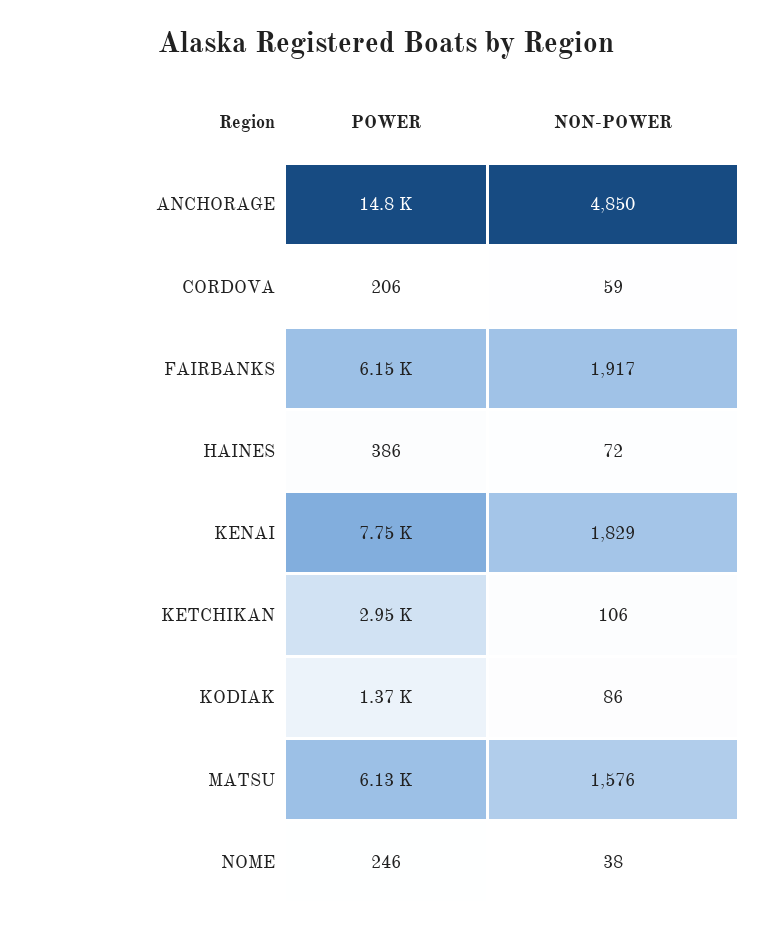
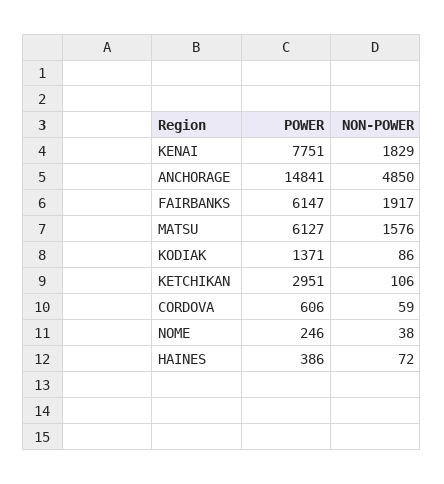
POWER, CORDOVA: 206 -> 606

